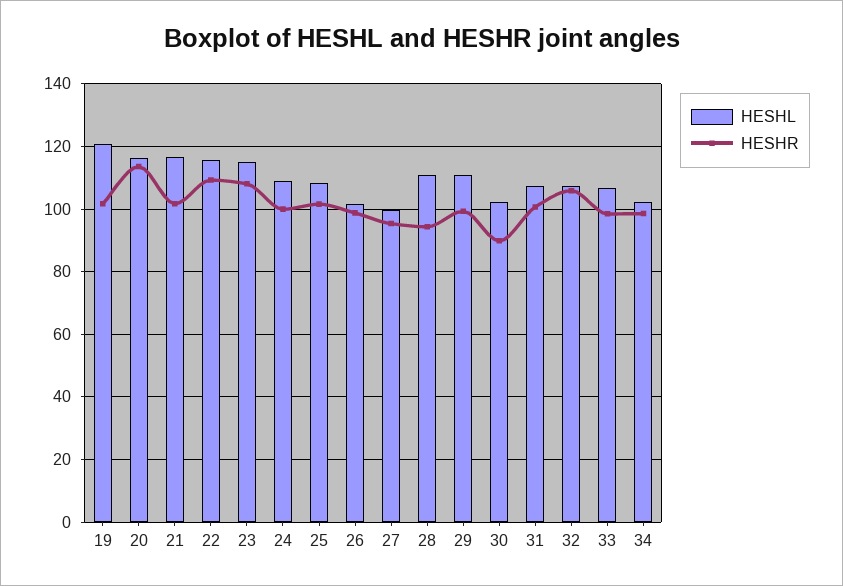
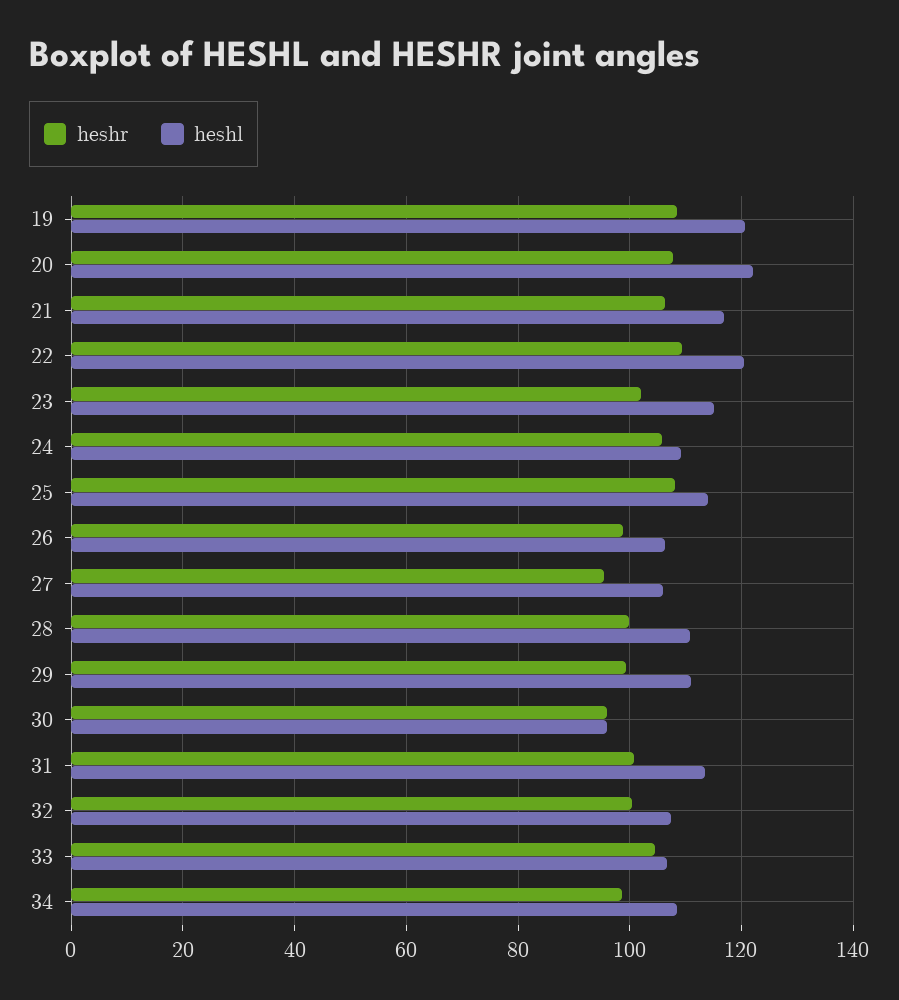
HESHR, 19: 102 -> 108
HESHL, 20: 116 -> 122
HESHR, 20: 114 -> 108
HESHR, 21: 102 -> 106
HESHL, 22: 116 -> 120
HESHR, 23: 108 -> 102
HESHR, 24: 100 -> 106
HESHL, 25: 108 -> 114
HESHR, 25: 102 -> 108
HESHL, 26: 102 -> 106
HESHL, 27: 100 -> 106
HESHR, 28: 94 -> 100
HESHL, 30: 102 -> 96
HESHR, 30: 90 -> 96
HESHL, 31: 108 -> 114
HESHR, 32: 106 -> 100
HESHR, 33: 98 -> 104
HESHL, 34: 102 -> 108

